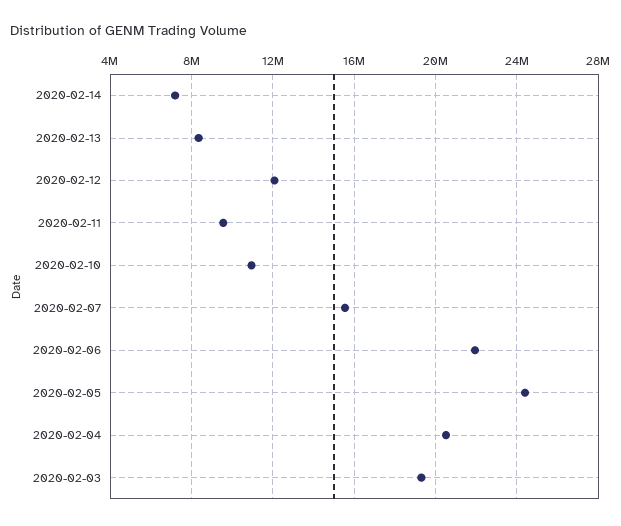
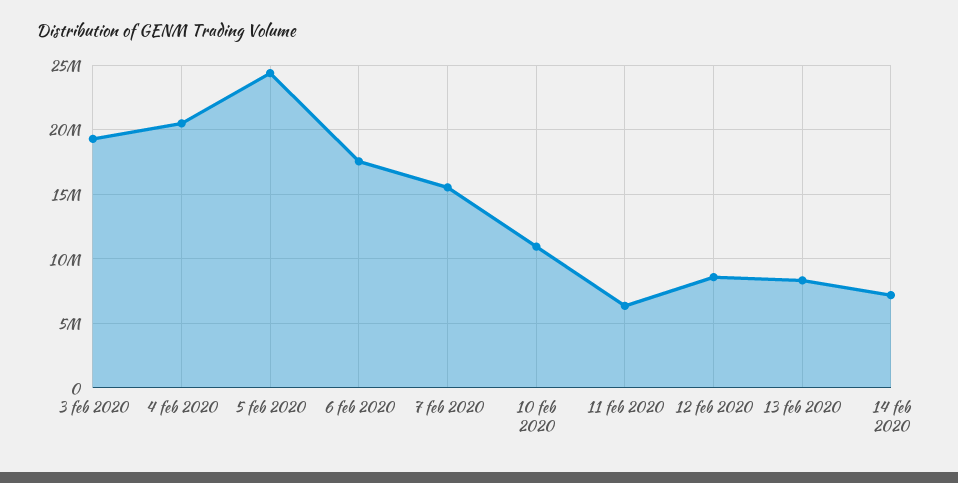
2020-02-12: 12000000 -> 8500000
2020-02-11: 9500000 -> 6500000
2020-02-06: 22000000 -> 17500000

